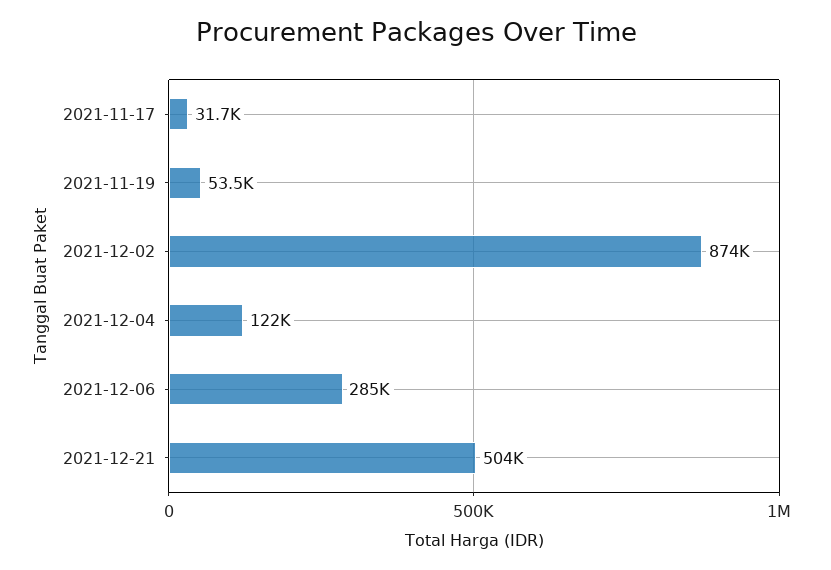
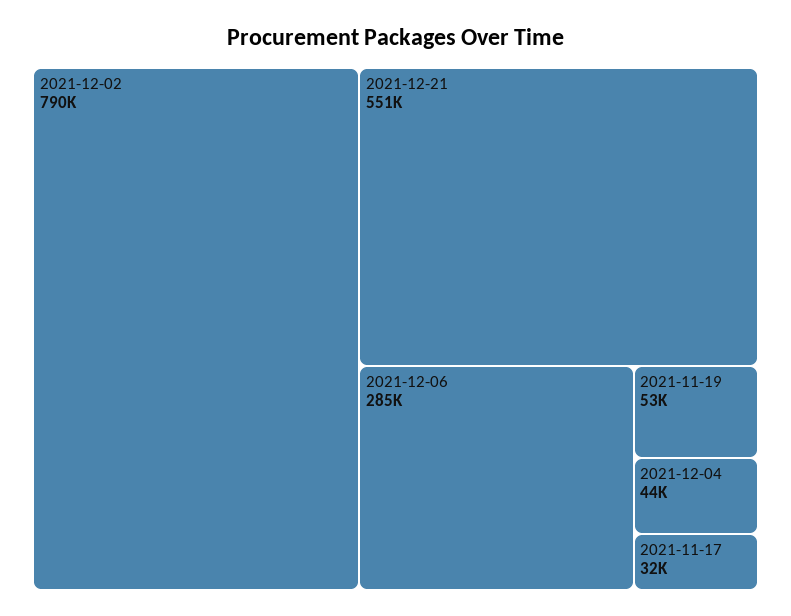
2021-12-02: 874000 -> 790000
2021-12-04: 122000 -> 44000
2021-12-21: 504000 -> 551000

